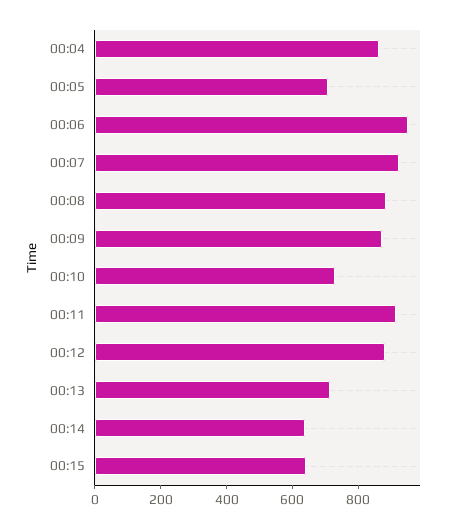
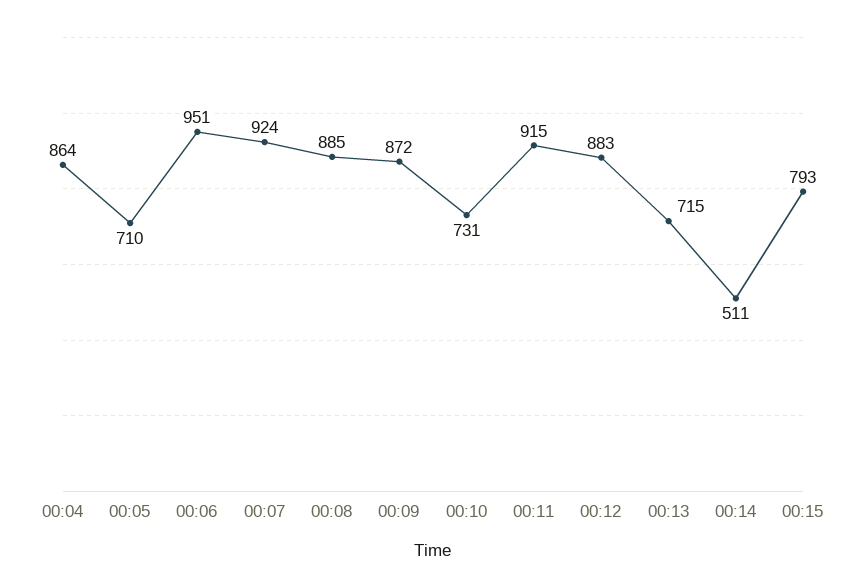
00:14: 650 -> 511
00:15: 650 -> 793

